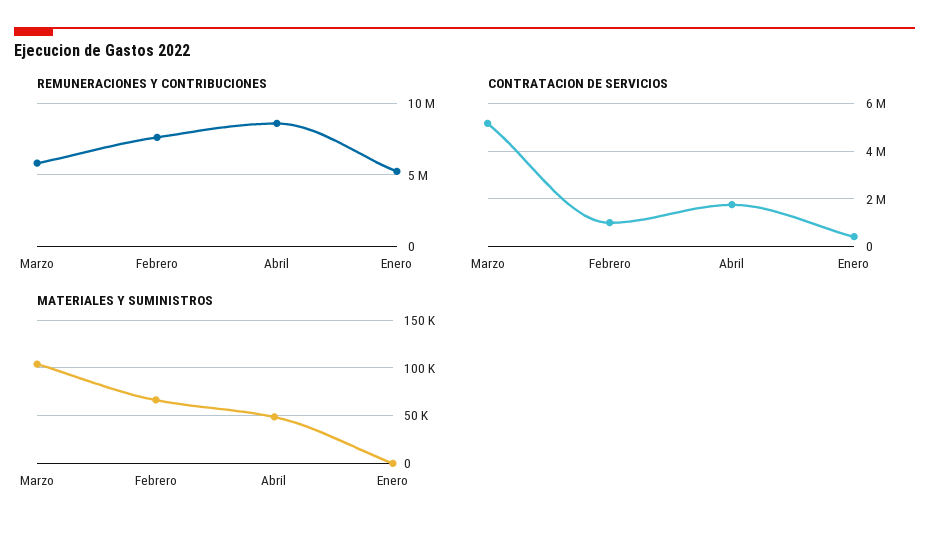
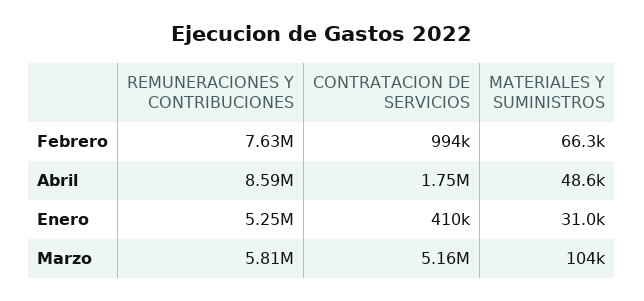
MATERIALES Y SUMINISTROS, Enero: 0 -> 31000

